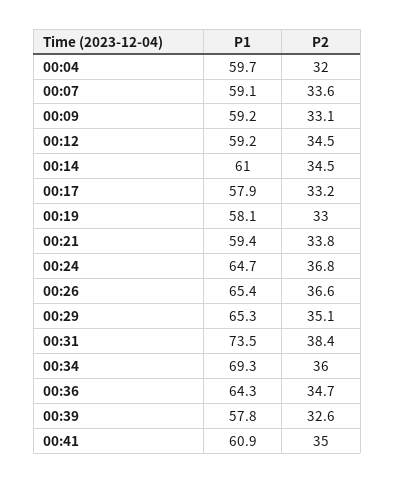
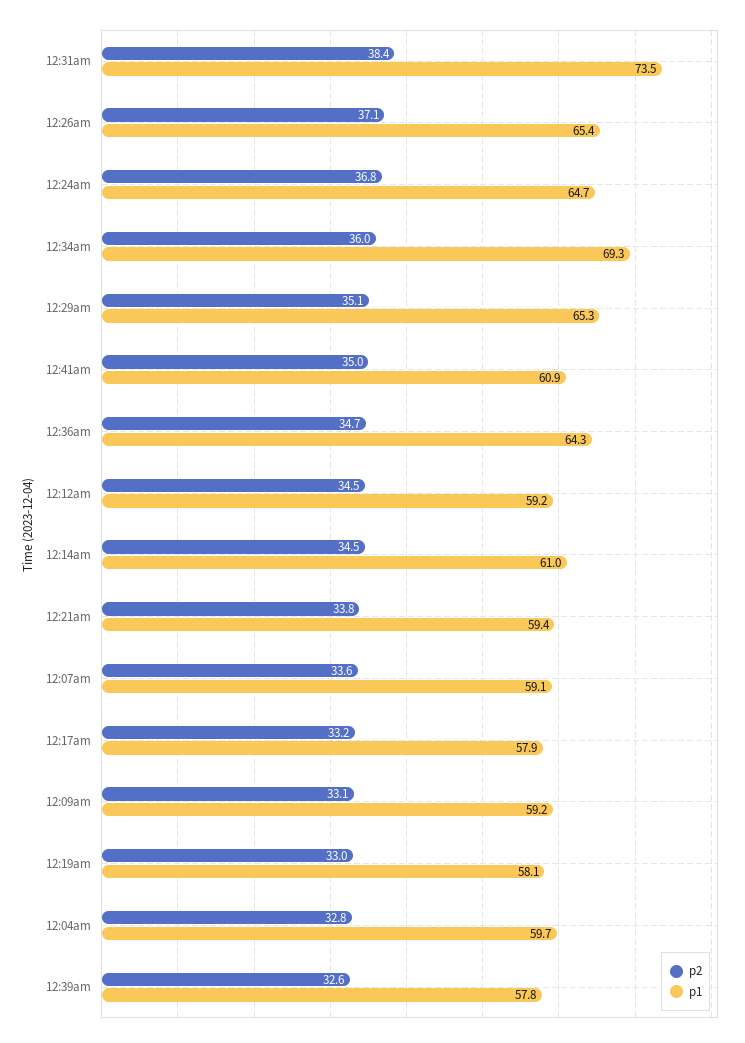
P2, 00:04: 32 -> 32.8
P2, 00:26: 36.6 -> 37.1

